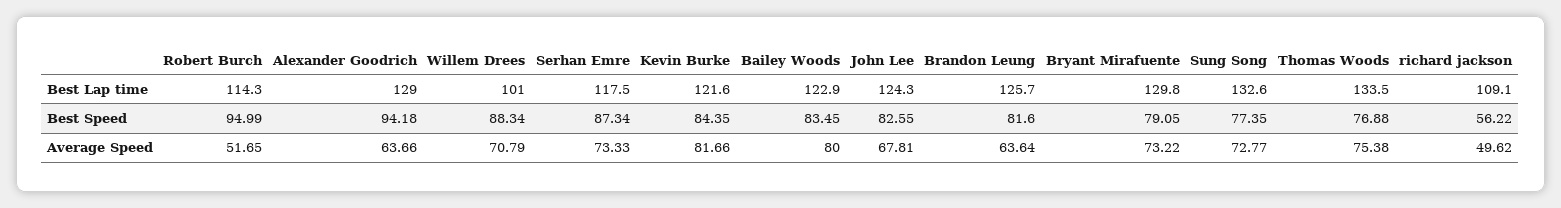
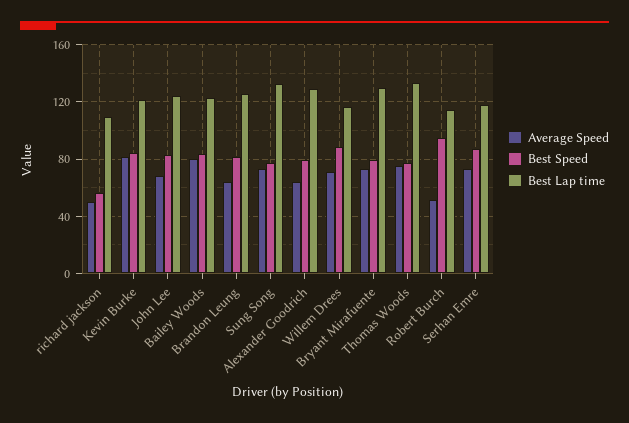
Best Lap time, Willem Drees: 101 -> 115
Best Speed, Alexander Goodrich: 94.18 -> 80

